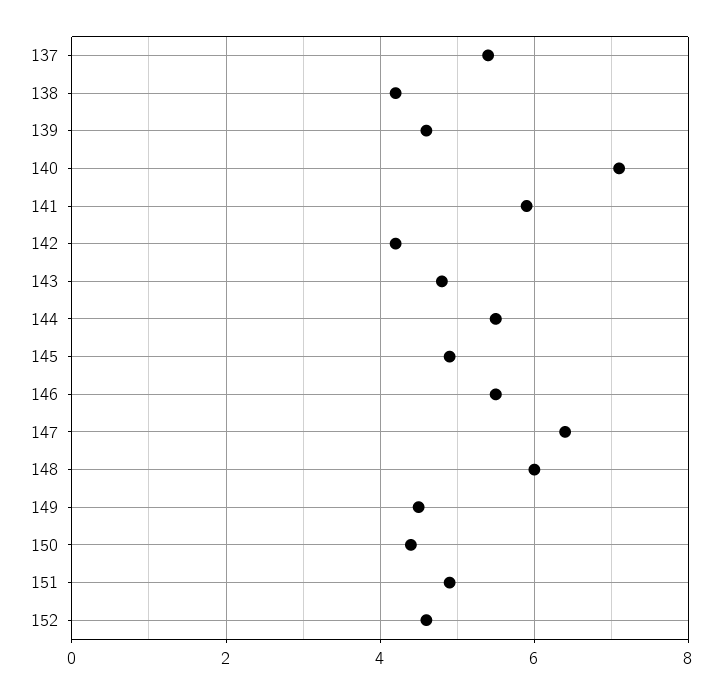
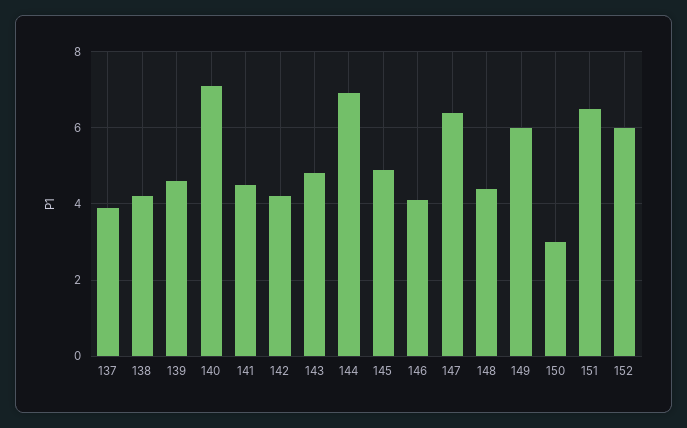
137: 5.5 -> 4
141: 6 -> 4.5
144: 5.5 -> 7
146: 5.5 -> 4
148: 6 -> 4.5
149: 4.5 -> 6
150: 4.5 -> 3
151: 5 -> 6.5
152: 4.5 -> 6

